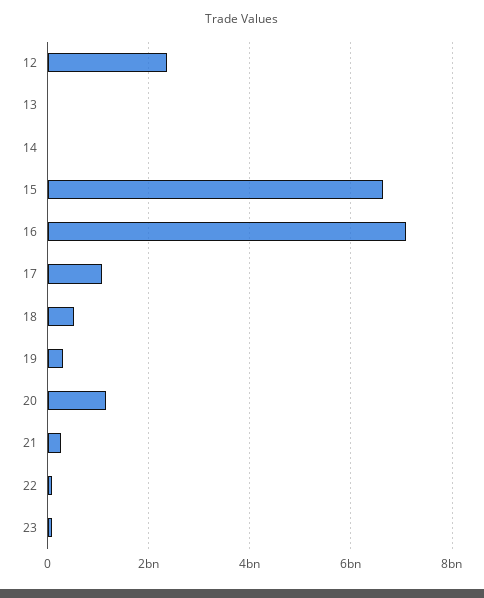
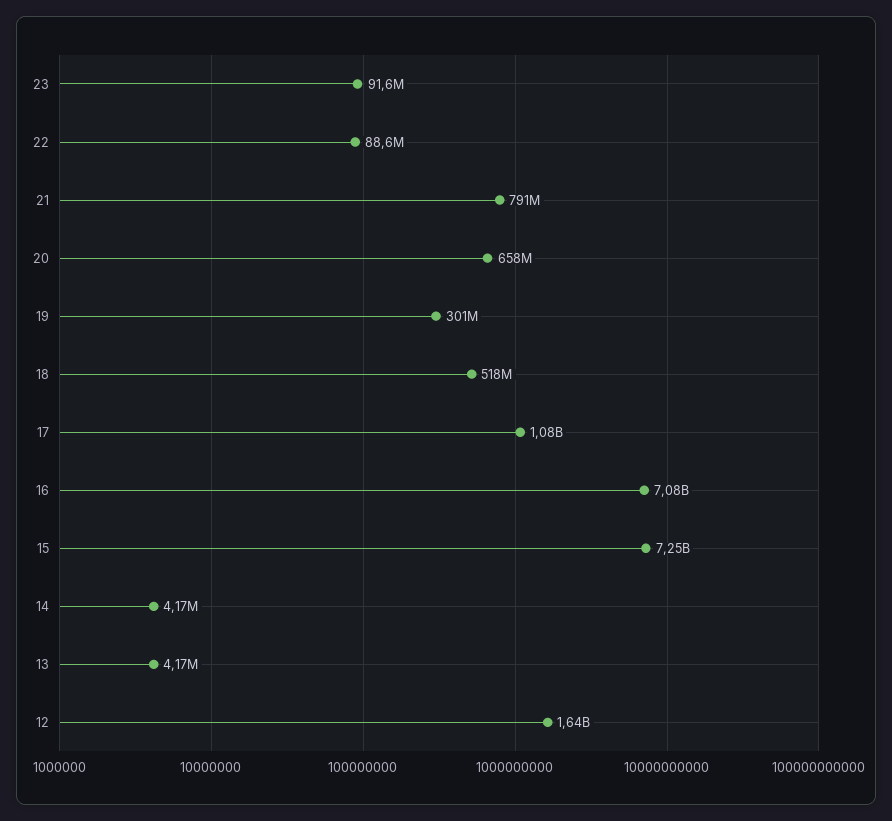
12: 2400000000 -> 1640000000
15: 6600000000 -> 7250000000
20: 1200000000 -> 658000000
21: 200000000 -> 791000000

